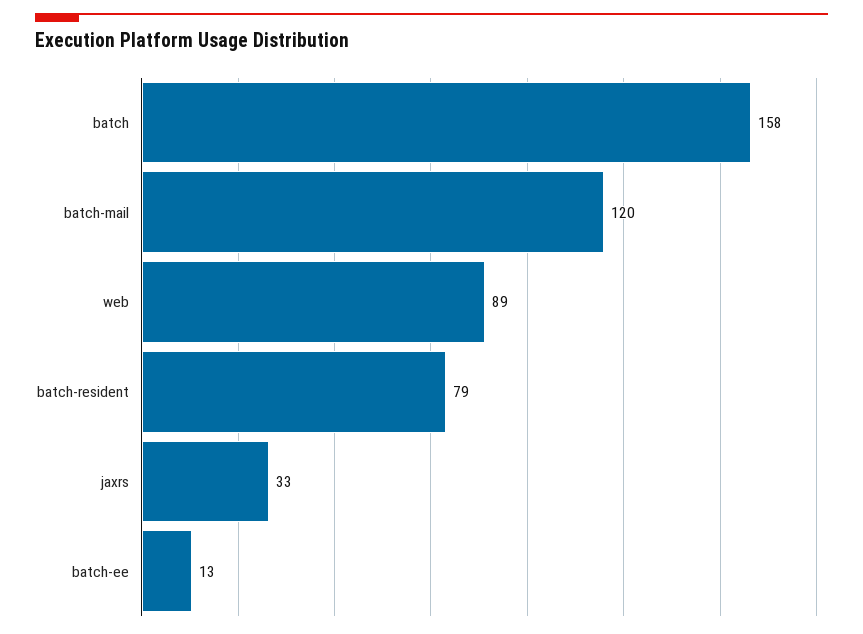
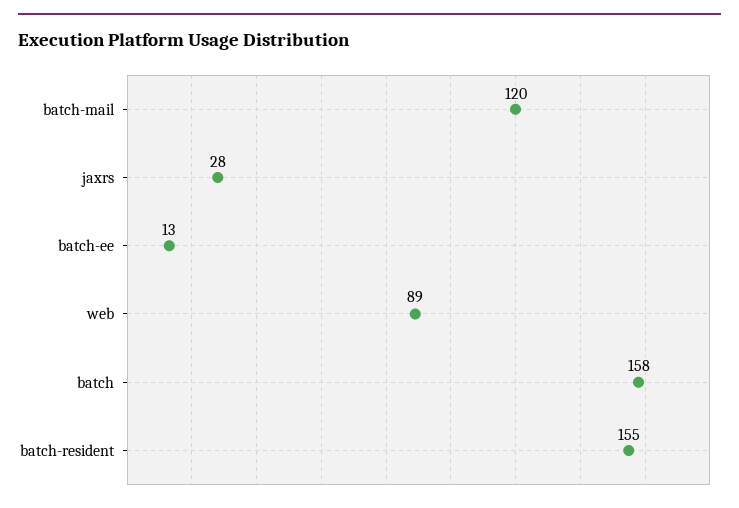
batch-resident: 79 -> 155
jaxrs: 33 -> 28

